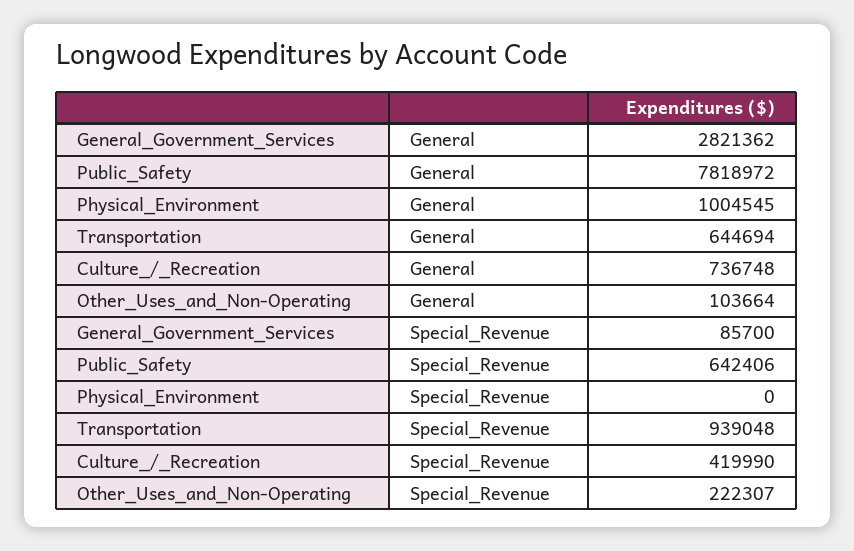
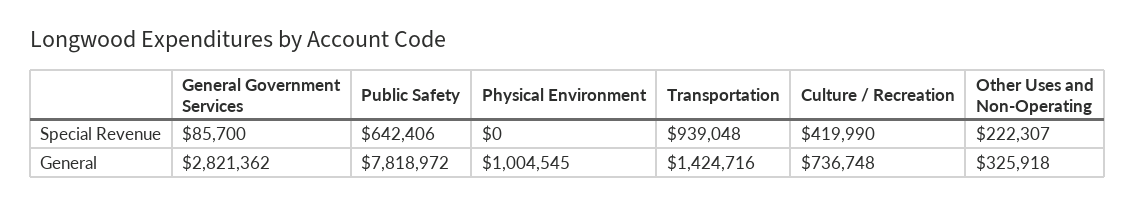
Transportation, General: 644694 -> 1424716
Other_Uses_and_Non-Operating, General: 103664 -> 325918

